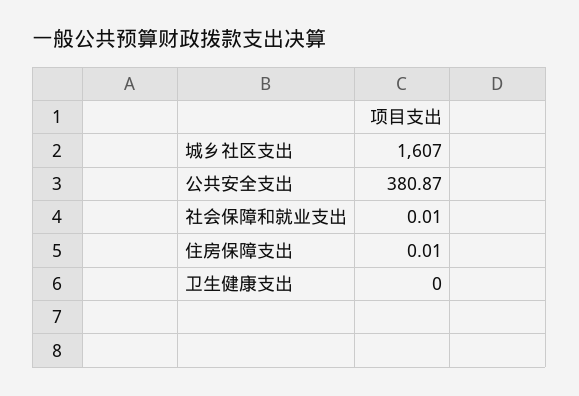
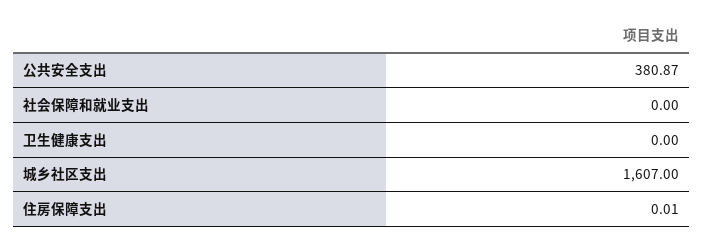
社会保障和就业支出: 0.01 -> 0

